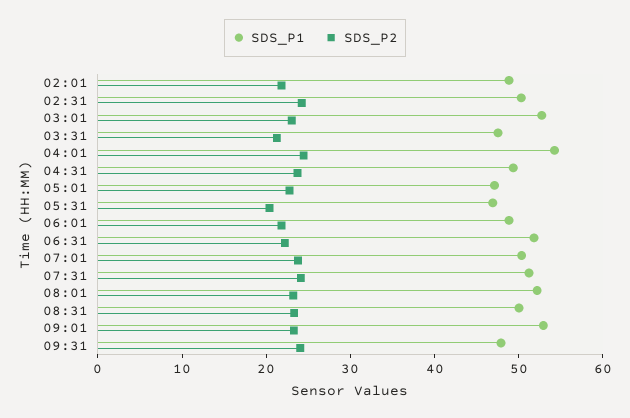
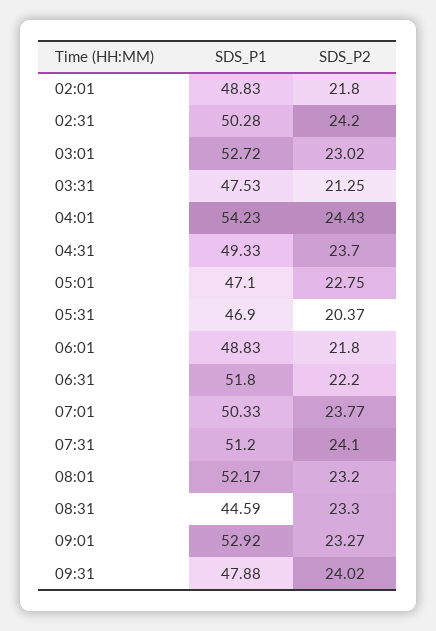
SDS_P1, 08:31: 50 -> 44.59

